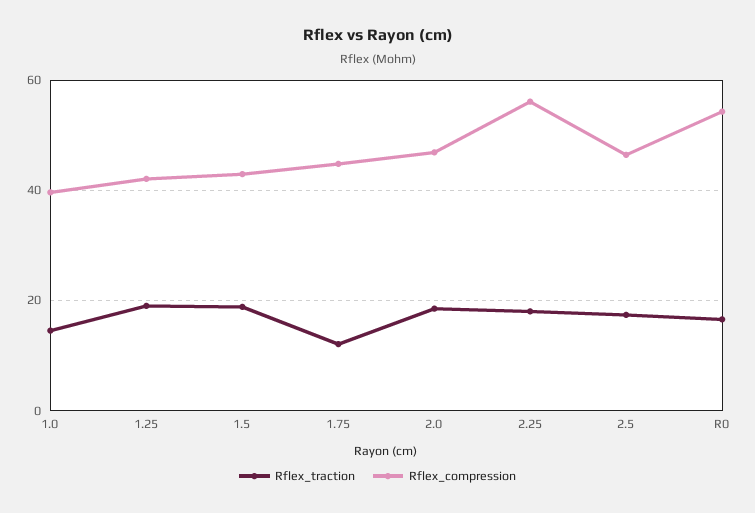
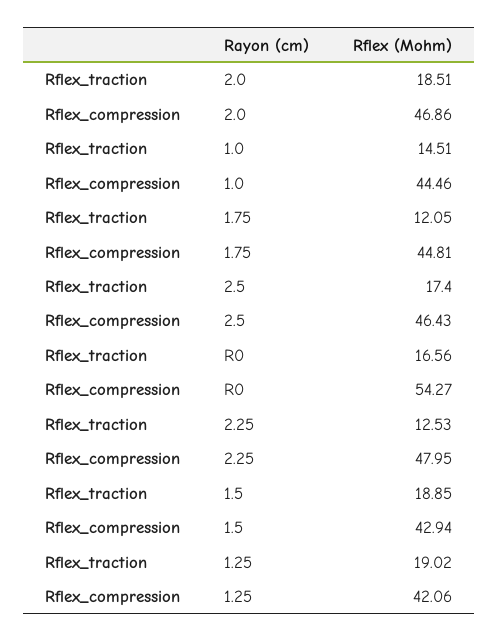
Rflex_compression, 1.0: 40 -> 44.46
Rflex_traction, 2.25: 18 -> 12.53
Rflex_compression, 2.25: 56 -> 47.95

